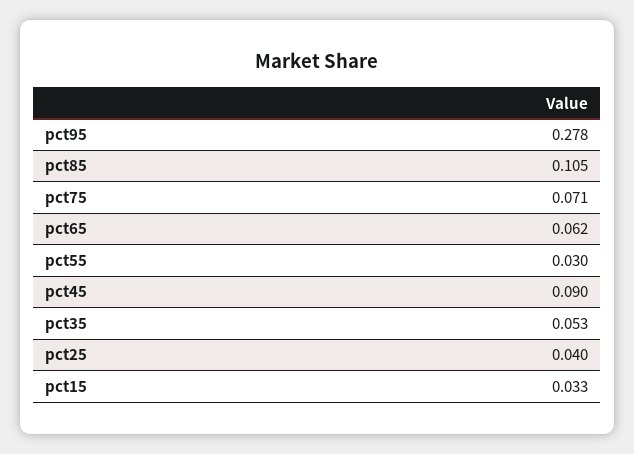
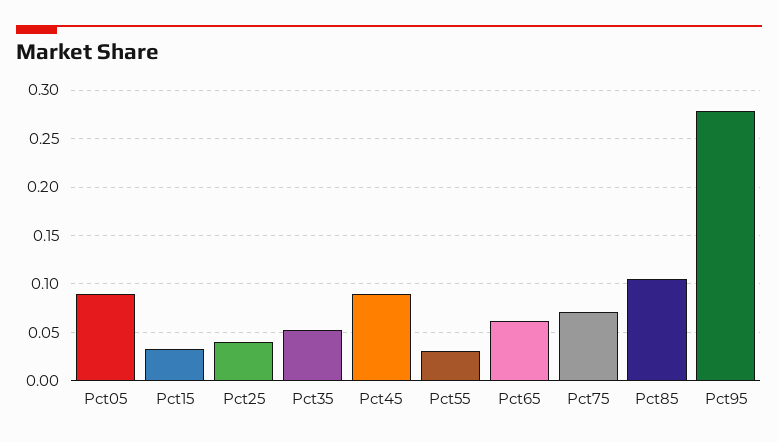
Pct05: none -> 0.09

